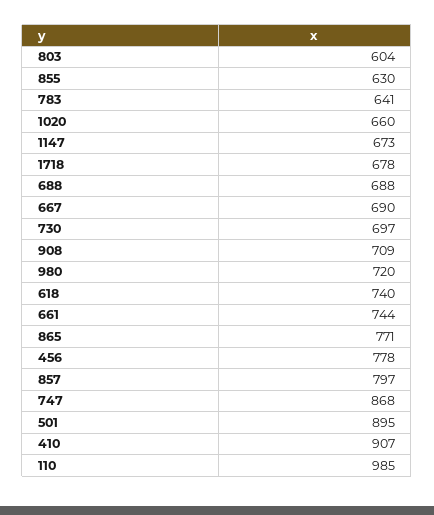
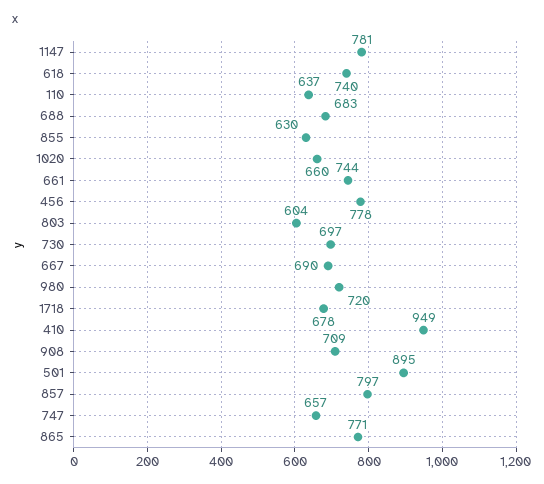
783: 641 -> none
1147: 673 -> 781
688: 688 -> 683
747: 868 -> 657
410: 907 -> 949
110: 985 -> 637

